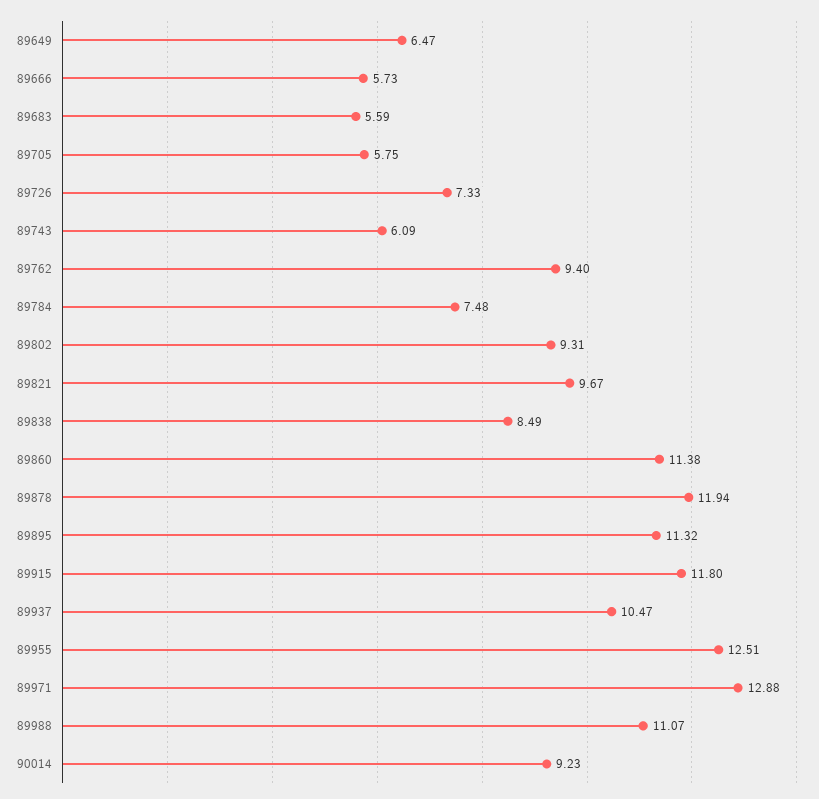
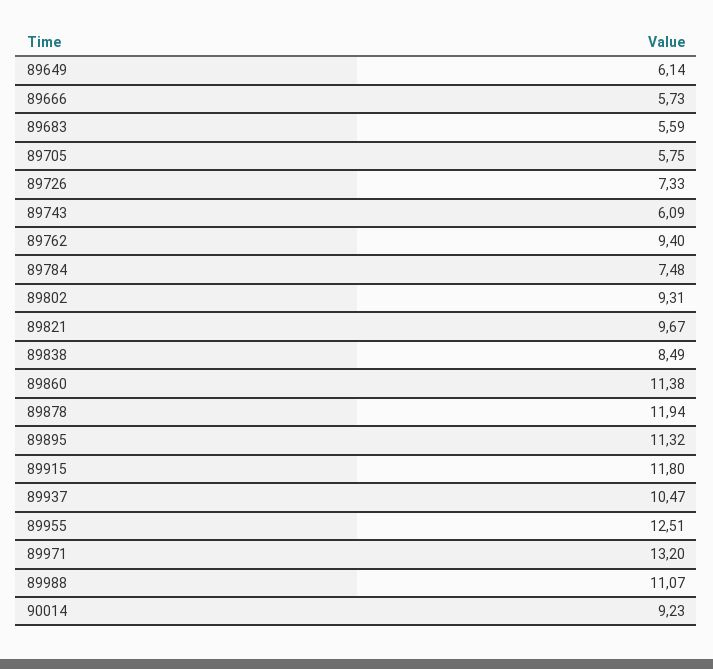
89649: 6.47 -> 6.14
89971: 12.88 -> 13.2

